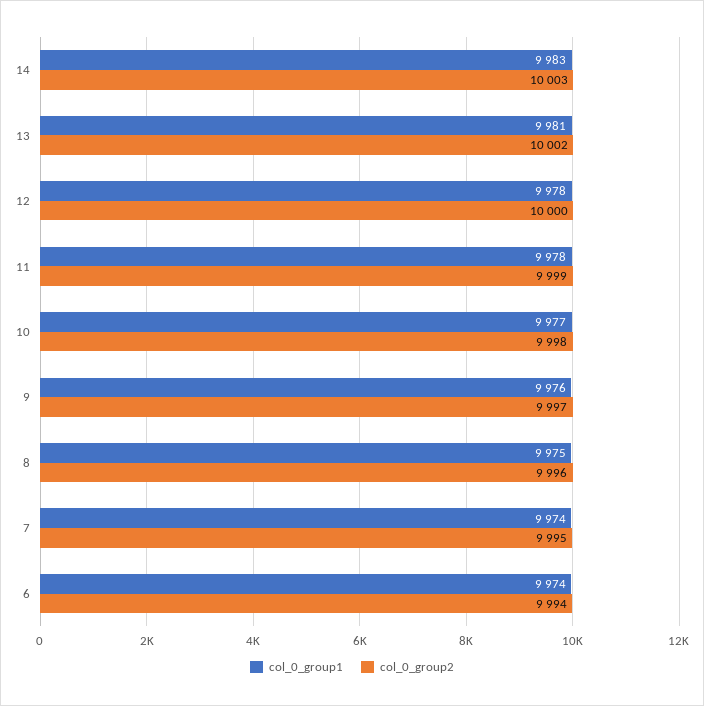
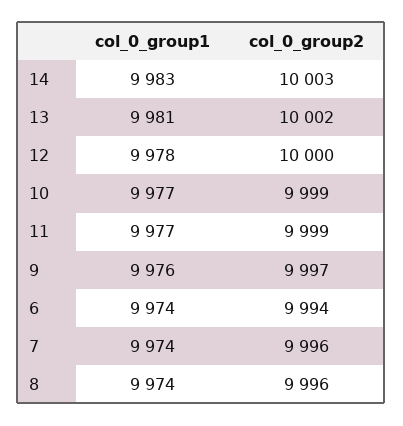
col_0_group1, 11: 9978 -> 9977
col_0_group2, 10: 9998 -> 9999
col_0_group1, 8: 9975 -> 9974
col_0_group2, 7: 9995 -> 9996

